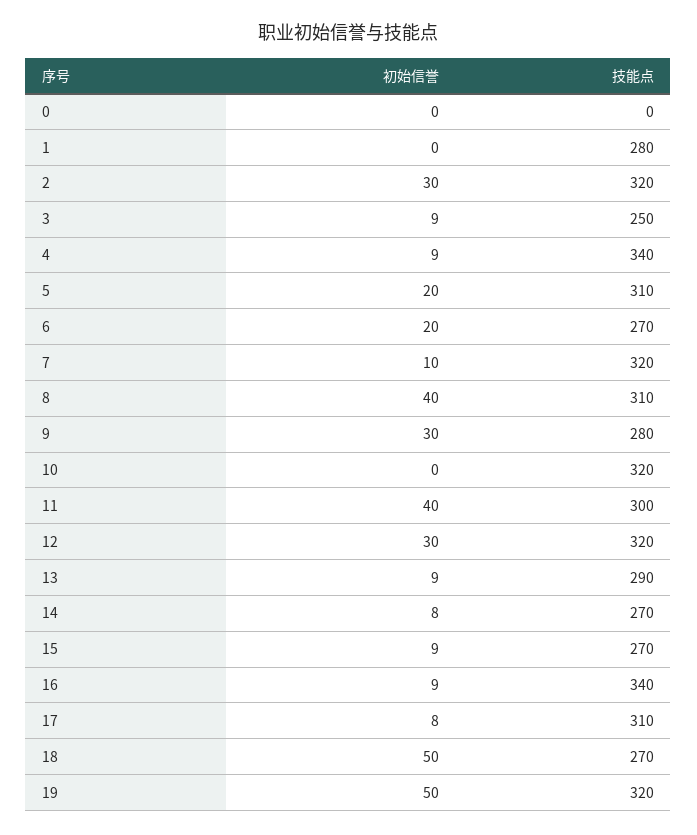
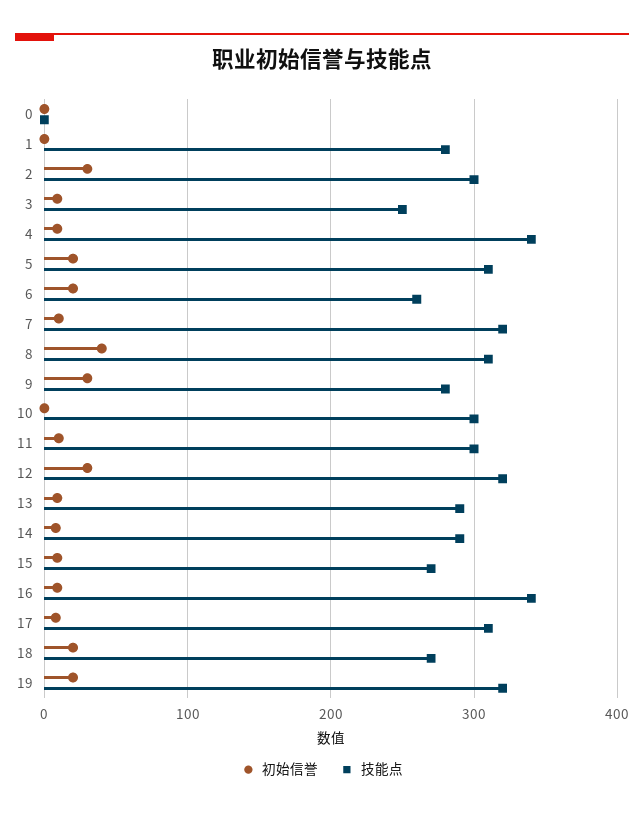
技能点, 2: 320 -> 300
技能点, 6: 270 -> 260
技能点, 10: 320 -> 300
初始信誉, 11: 40 -> 10
技能点, 14: 270 -> 290
初始信誉, 18: 50 -> 20
初始信誉, 19: 50 -> 20

